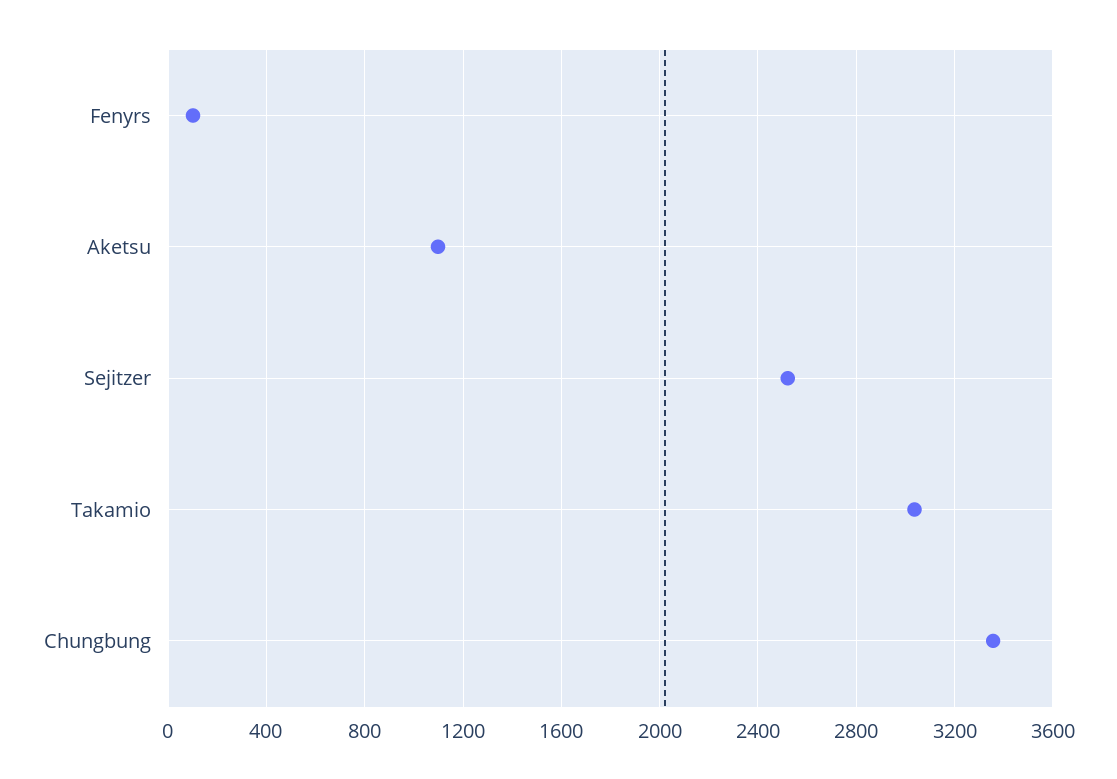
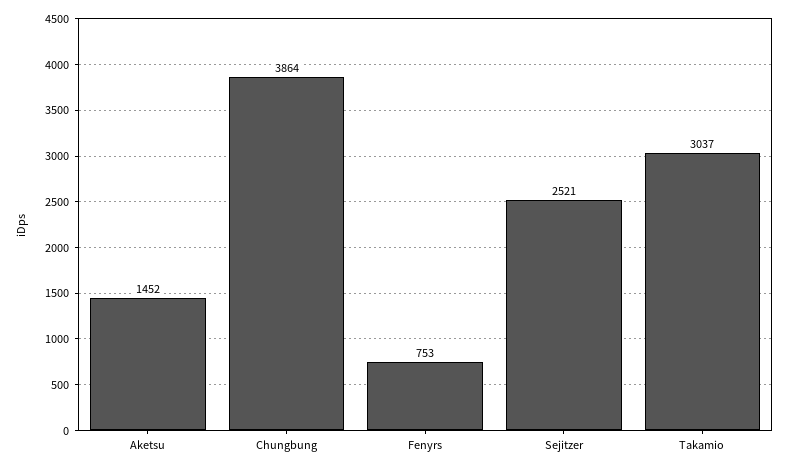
Fenyrs: 100 -> 753
Aketsu: 1100 -> 1452
Chungbung: 3350 -> 3864

